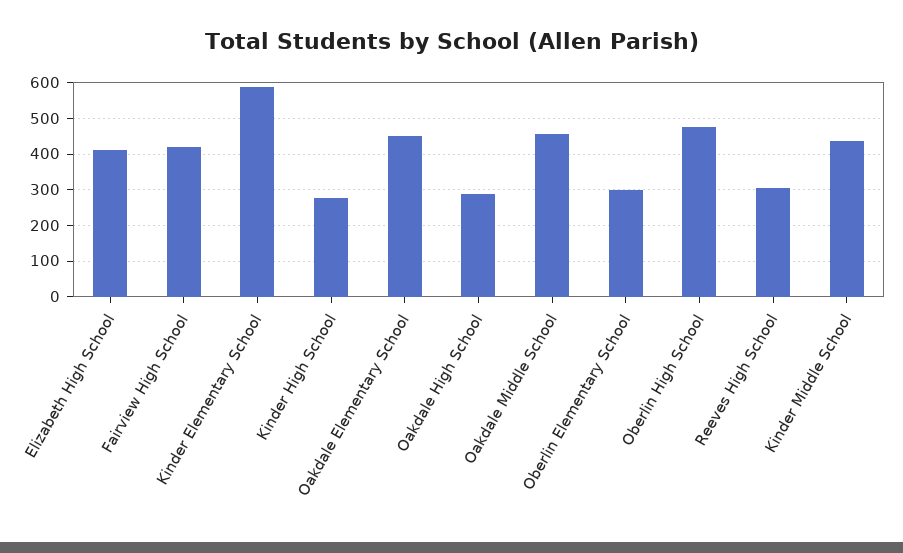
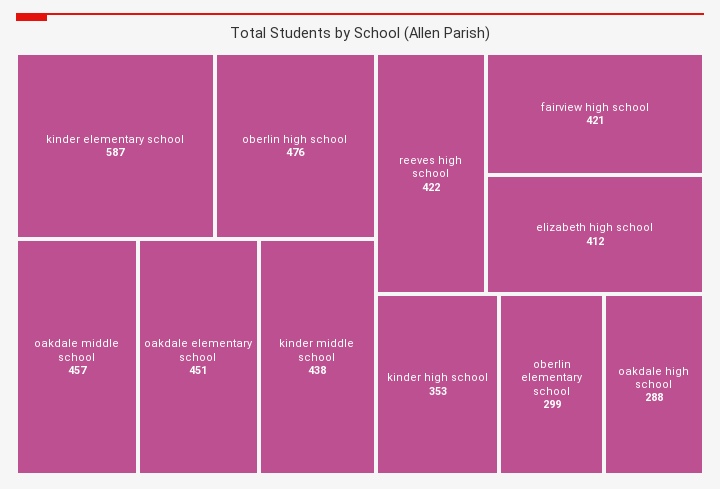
Kinder High School: 280 -> 353
Reeves High School: 300 -> 422

